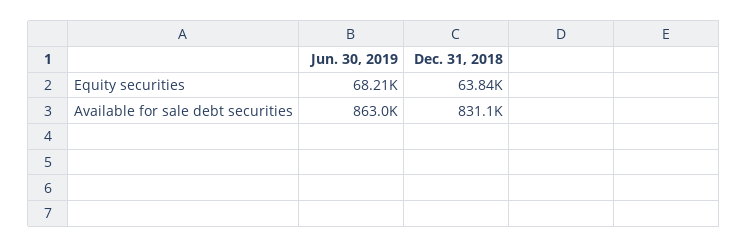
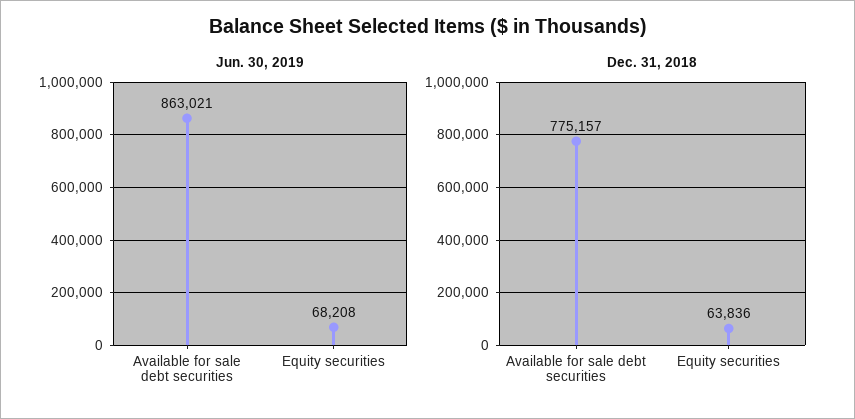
Dec. 31, 2018, Available for sale debt securities: 831100 -> 775157

